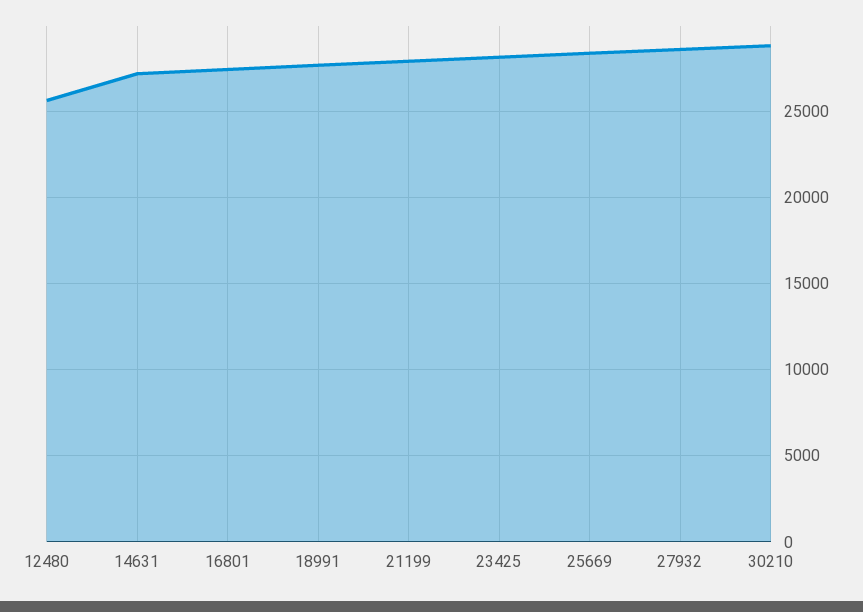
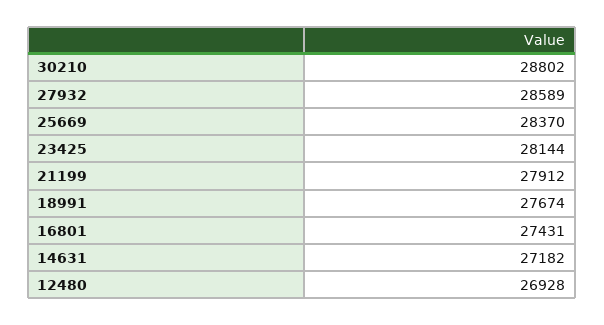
12480: 25500 -> 26928

